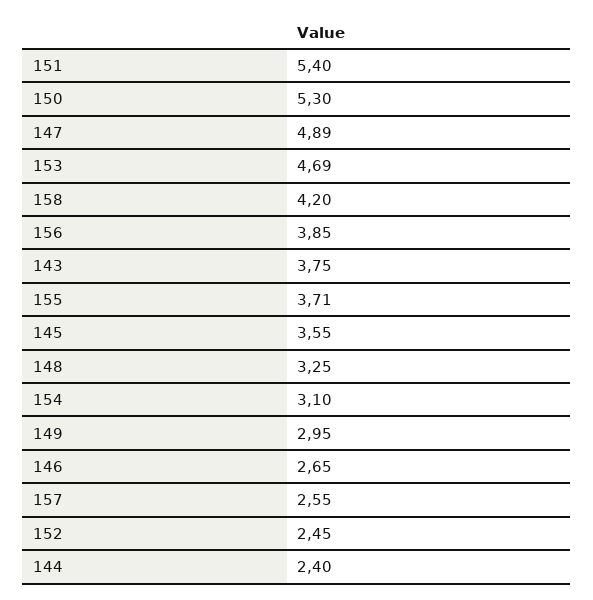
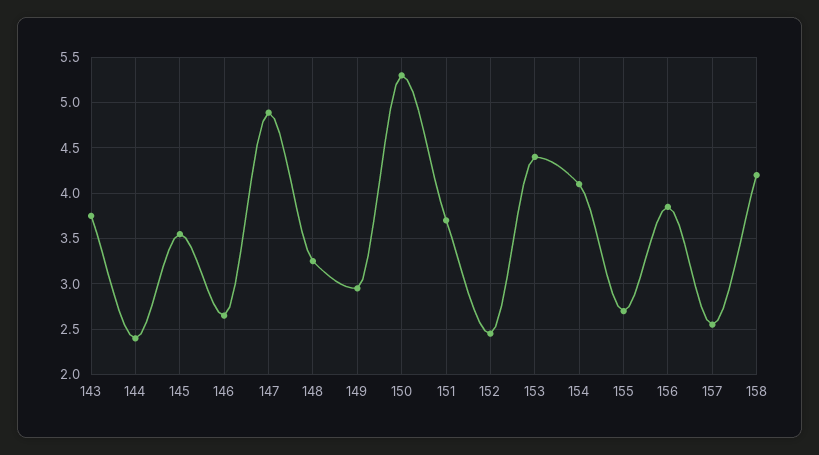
151: 5.4 -> 3.7
153: 4.69 -> 4.4
155: 3.71 -> 2.7
154: 3.1 -> 4.1

